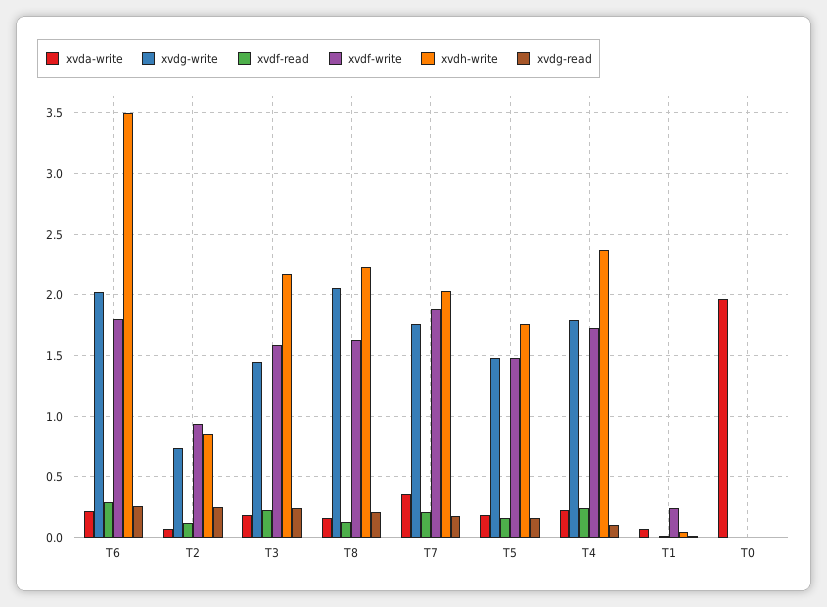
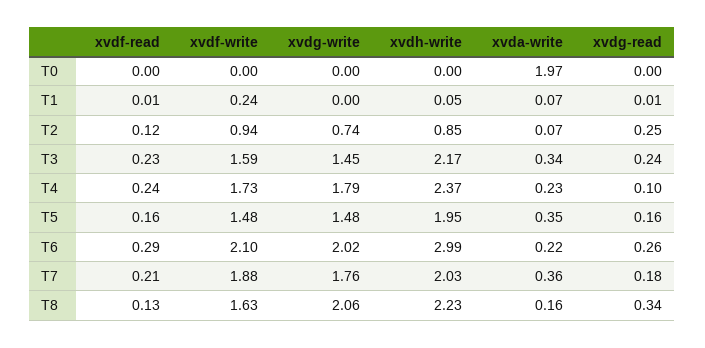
xvdf-write, T6: 1.8 -> 2.1
xvdh-write, T6: 3.5 -> 2.99
xvda-write, T3: 0.2 -> 0.34
xvdg-read, T8: 0.2 -> 0.34
xvda-write, T5: 0.2 -> 0.35
xvdh-write, T5: 1.75 -> 1.95

